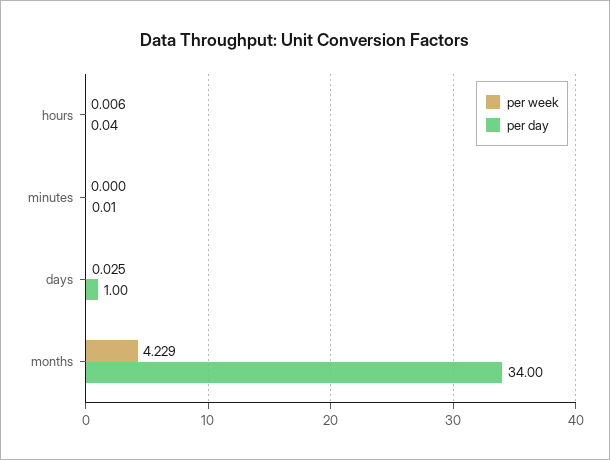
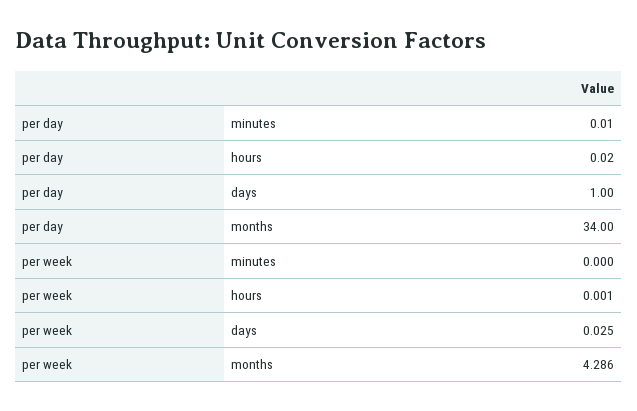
per week, hours: 0.006 -> 0.001
per day, hours: 0.04 -> 0.02
per week, months: 4.229 -> 4.286

